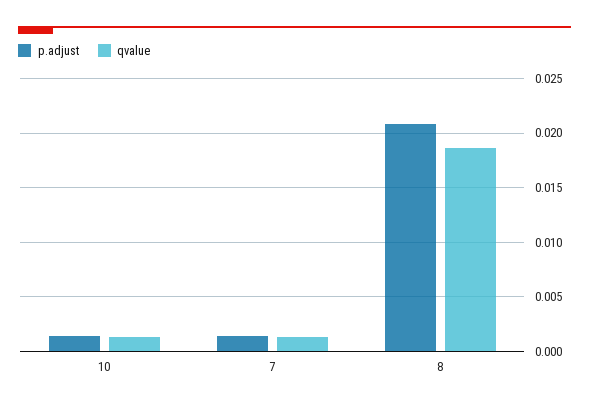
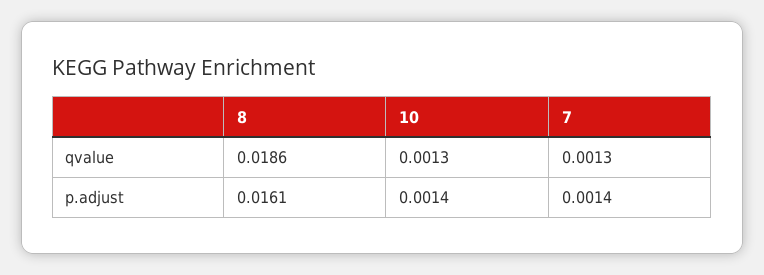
p.adjust, 8: 0.021 -> 0.0161

